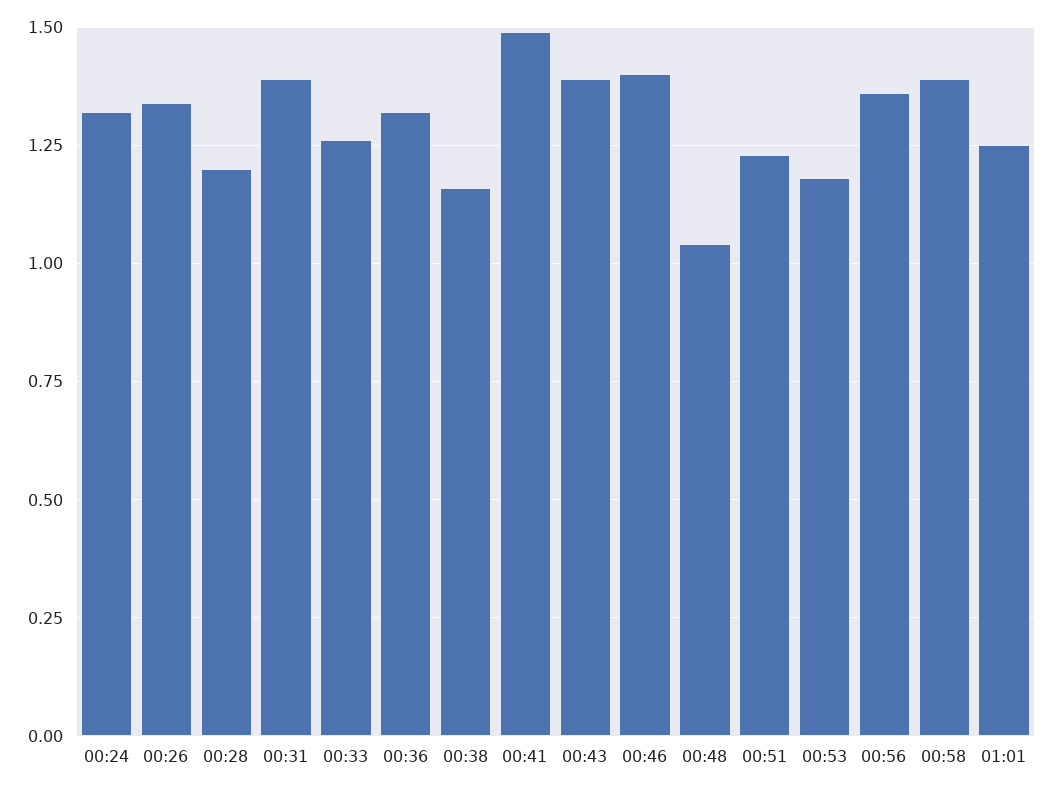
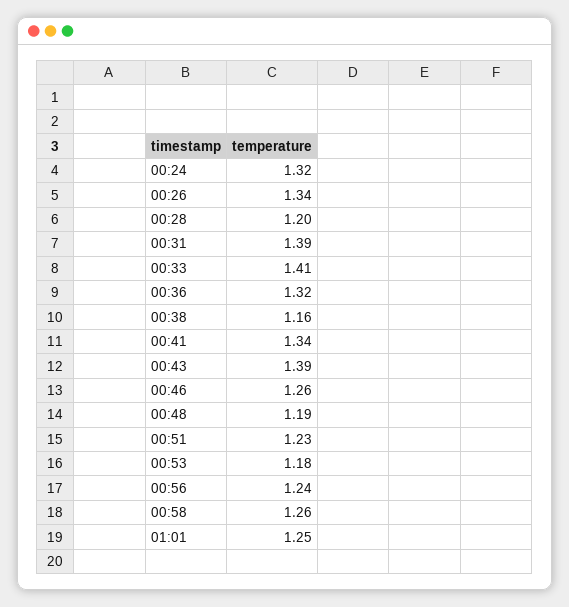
00:33: 1.25 -> 1.41
00:41: 1.5 -> 1.34
00:46: 1.4 -> 1.26
00:48: 1.05 -> 1.19
00:56: 1.35 -> 1.24
00:58: 1.4 -> 1.26

